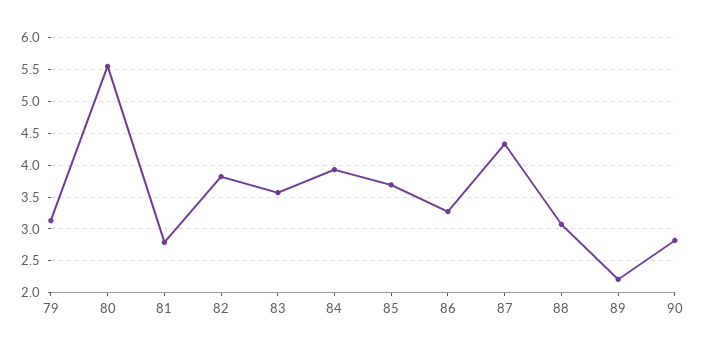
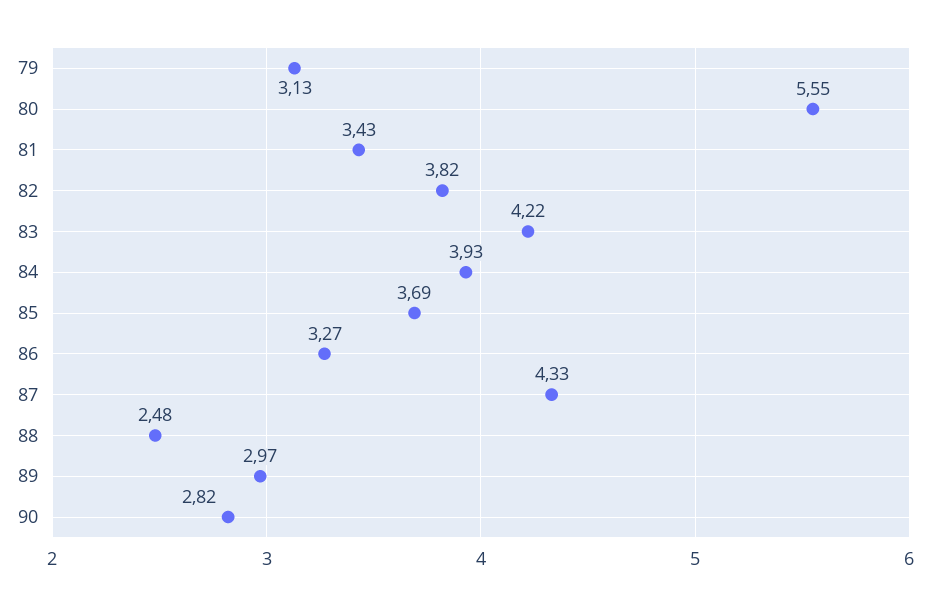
81: 2.8 -> 3.43
83: 3.6 -> 4.22
88: 3.1 -> 2.48
89: 2.2 -> 2.97

